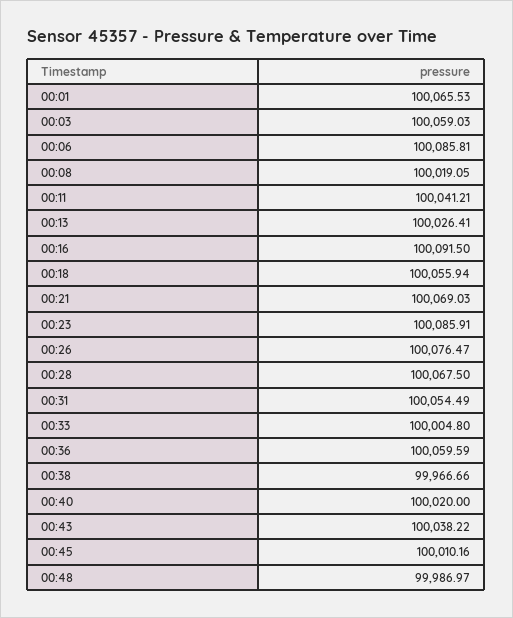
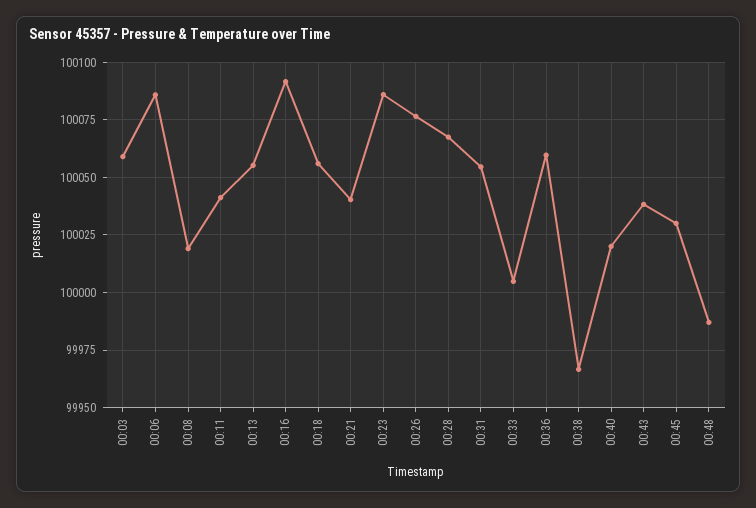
00:01: 100065.53 -> none
00:13: 100026.41 -> 100055
00:21: 100069.03 -> 100040
00:45: 100010.16 -> 100030

